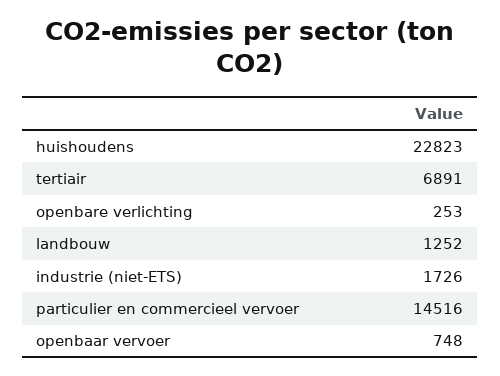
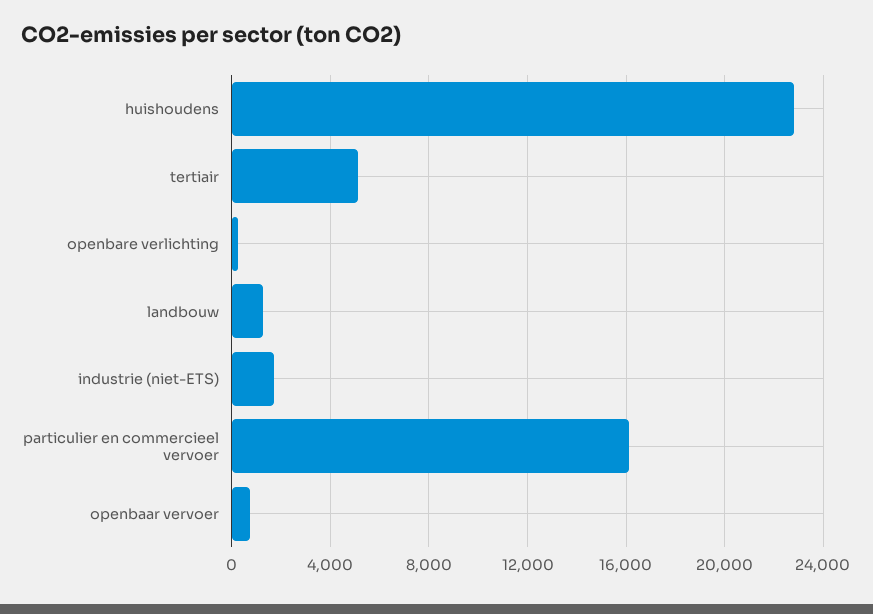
tertiair: 6891 -> 5000
particulier en commercieel vervoer: 14516 -> 16000

